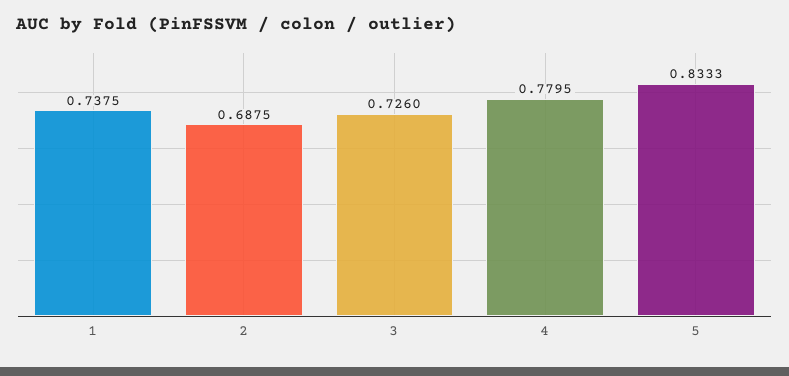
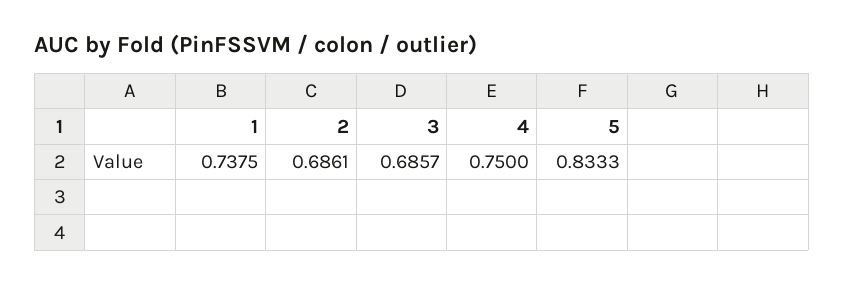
2: 0.6875 -> 0.6861
3: 0.726 -> 0.6857
4: 0.7795 -> 0.75

